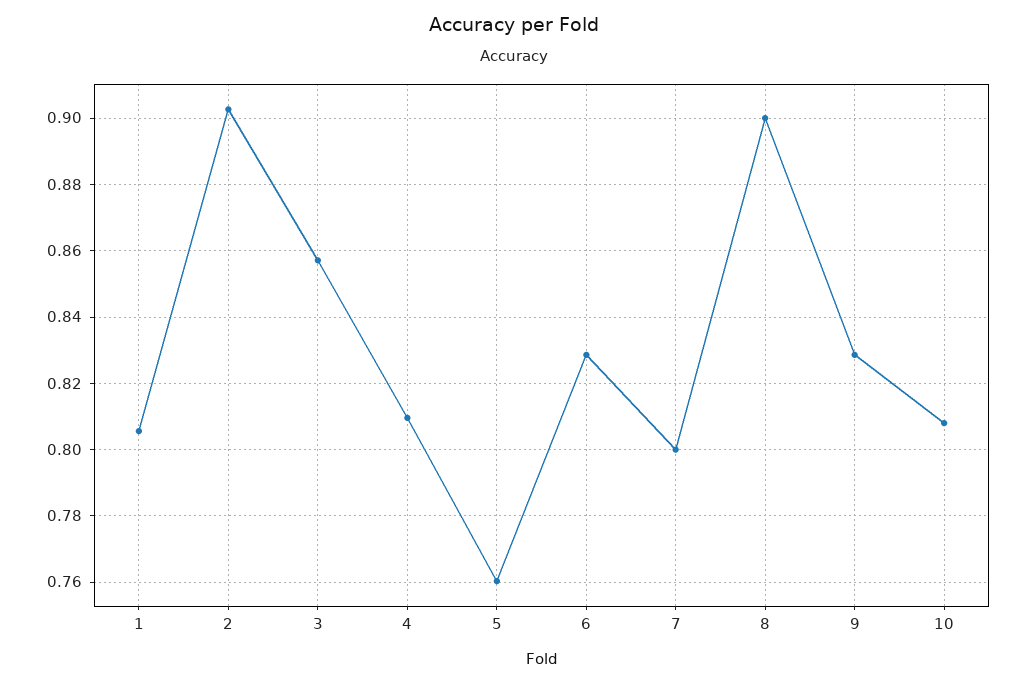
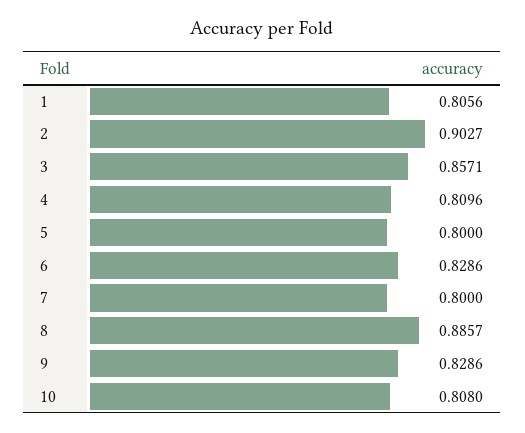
5: 0.76 -> 0.8
8: 0.9 -> 0.8857

